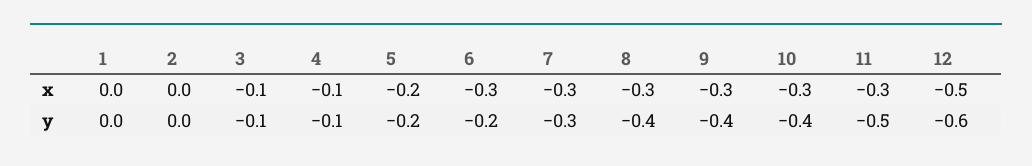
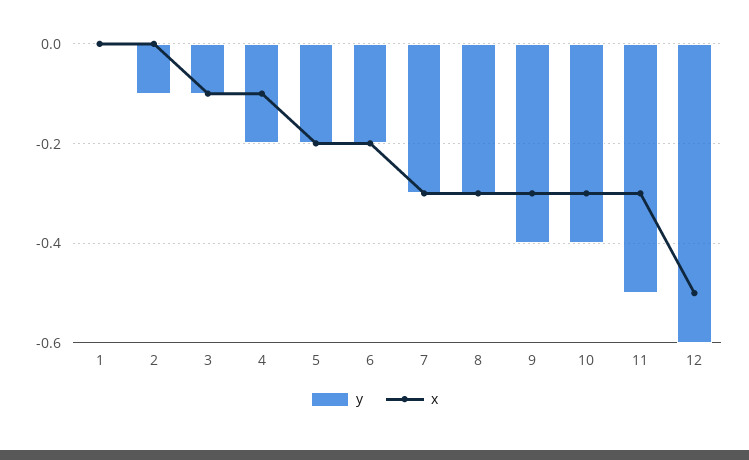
x, 6: -0.3 -> -0.2
y, 2: 0 -> -0.1
y, 4: -0.1 -> -0.2
y, 8: -0.4 -> -0.3

